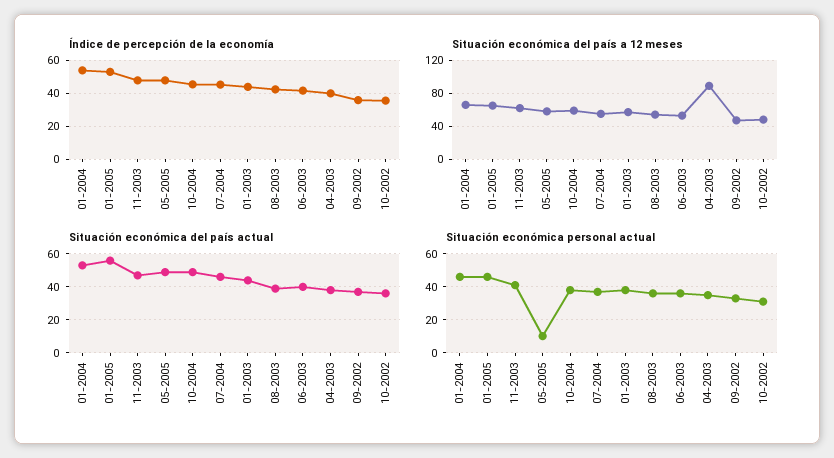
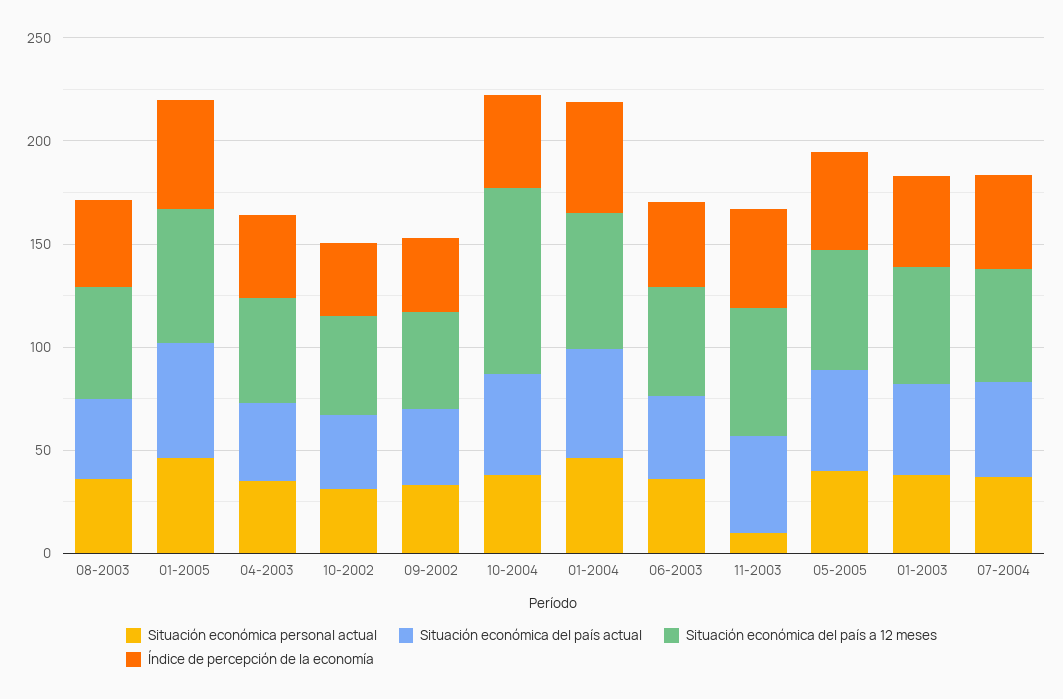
Situación económica del país a 12 meses, 10-2004: 60 -> 90
Situación económica del país a 12 meses, 04-2003: 90 -> 50
Situación económica personal actual, 11-2003: 40 -> 10
Situación económica personal actual, 05-2005: 10 -> 40

